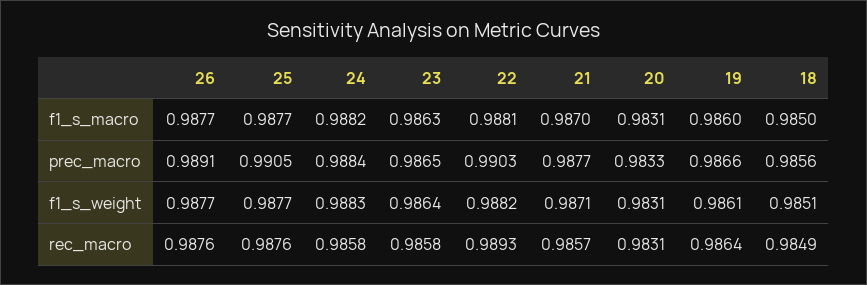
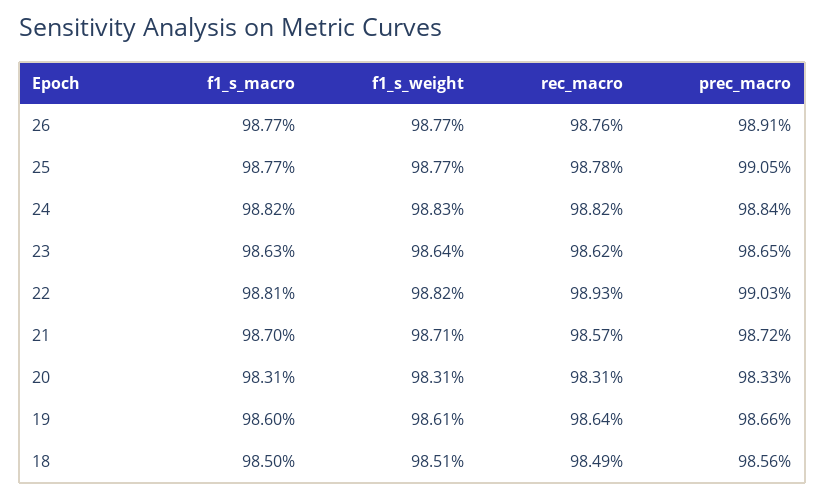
21, prec_macro: 0.9877 -> 0.9872
25, rec_macro: 0.9876 -> 0.9878
24, rec_macro: 0.9858 -> 0.9882
23, rec_macro: 0.9858 -> 0.9862

